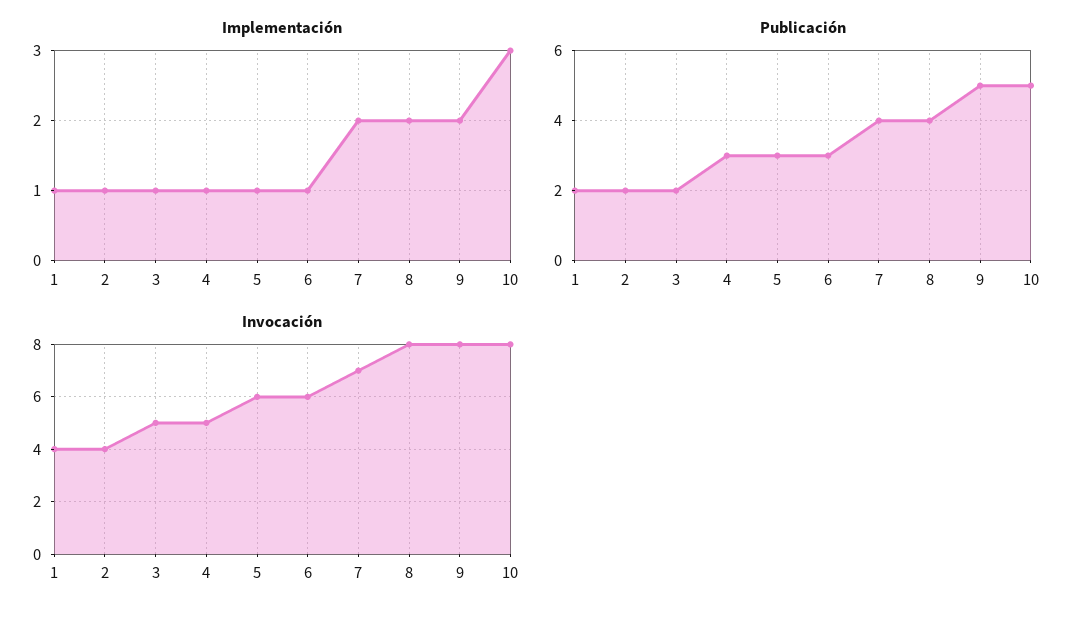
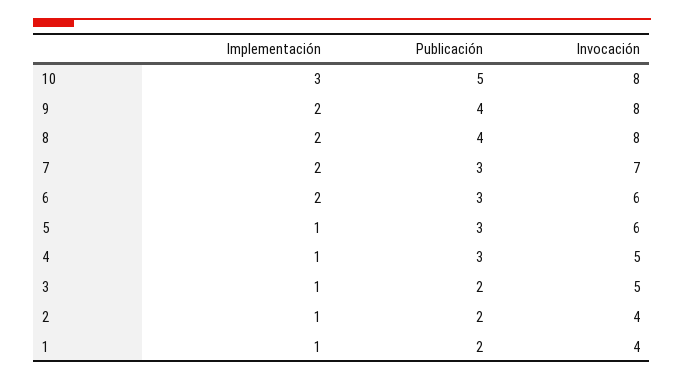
Implementación, 6: 1 -> 2
Publicación, 7: 4 -> 3
Publicación, 9: 5 -> 4

